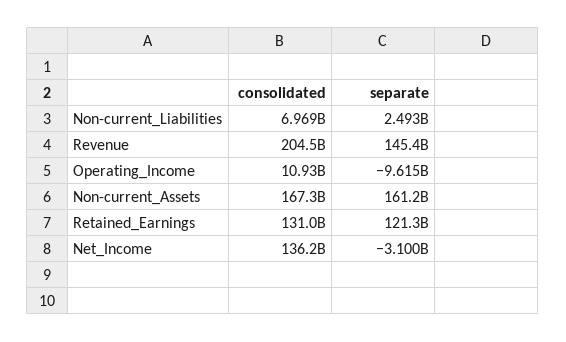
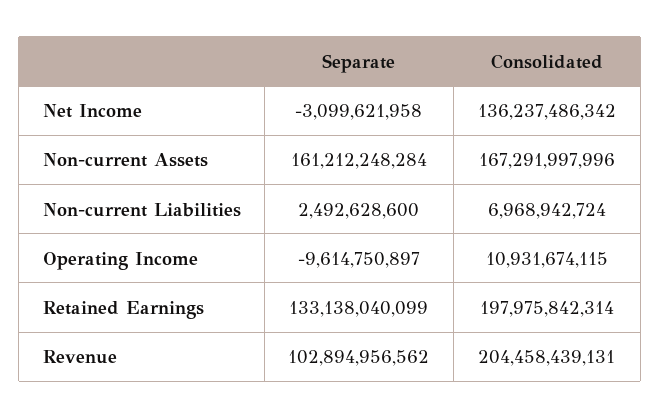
separate, Revenue: 145400000000 -> 102894956562
consolidated, Retained_Earnings: 131000000000 -> 197975842314
separate, Retained_Earnings: 121300000000 -> 133138040099

